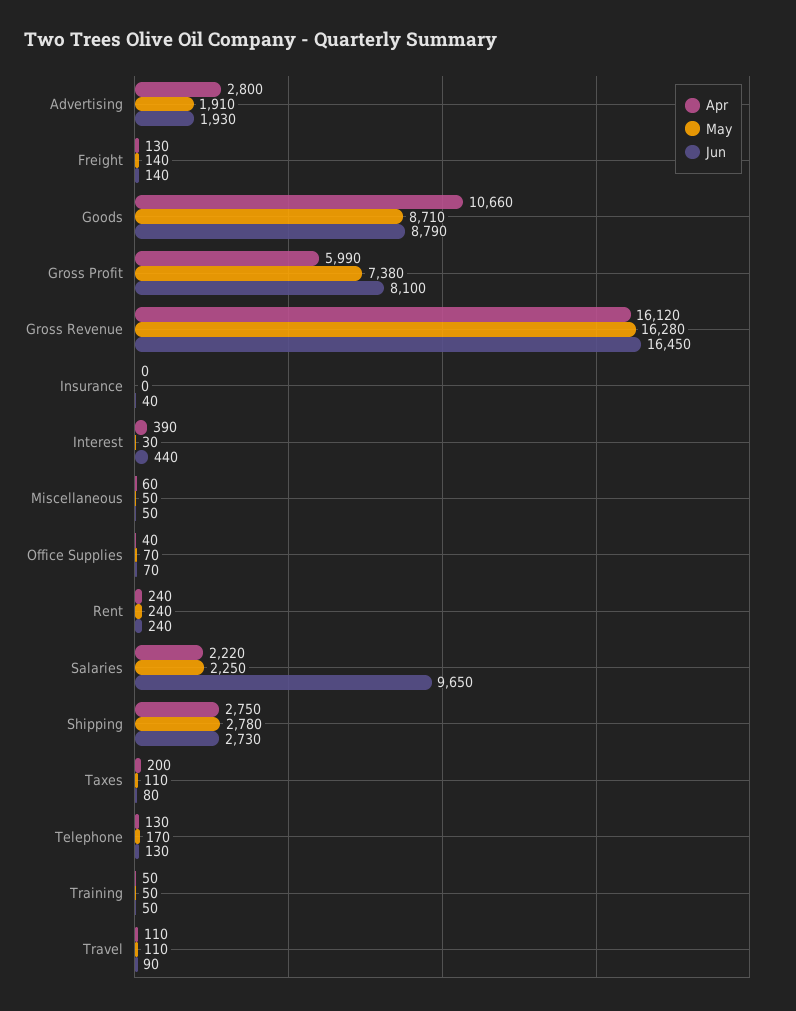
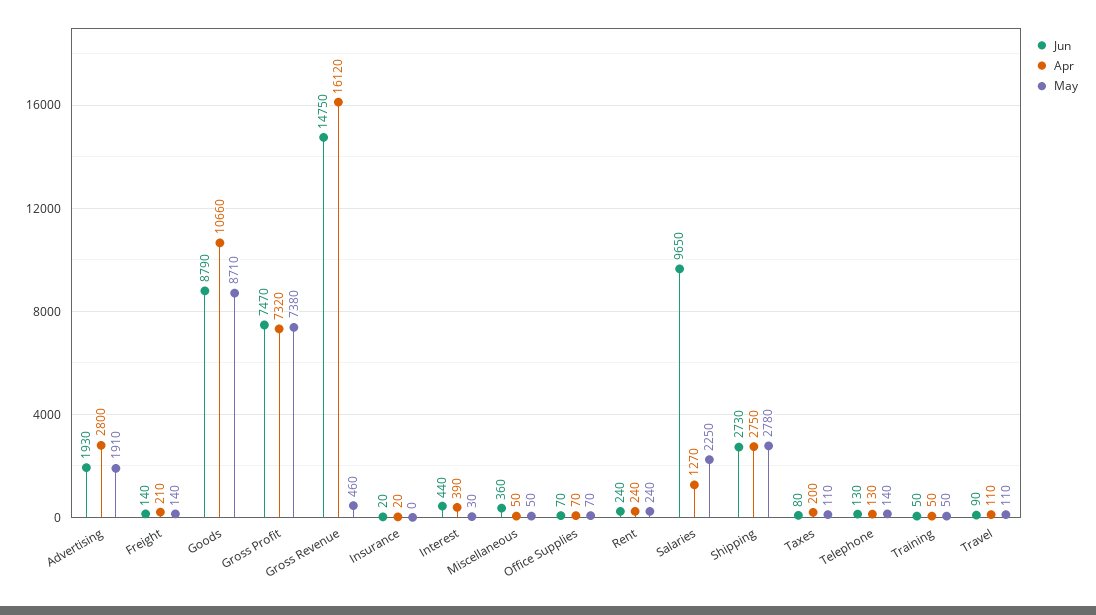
Apr, Freight: 130 -> 210
Apr, Gross Profit: 5990 -> 7320
Jun, Gross Profit: 8100 -> 7470
May, Gross Revenue: 16280 -> 460
Jun, Gross Revenue: 16450 -> 14750
Apr, Insurance: 0 -> 20
Jun, Insurance: 40 -> 20
Apr, Miscellaneous: 60 -> 50
Jun, Miscellaneous: 50 -> 360
Apr, Office Supplies: 40 -> 70
Apr, Salaries: 2220 -> 1270
May, Telephone: 170 -> 140

